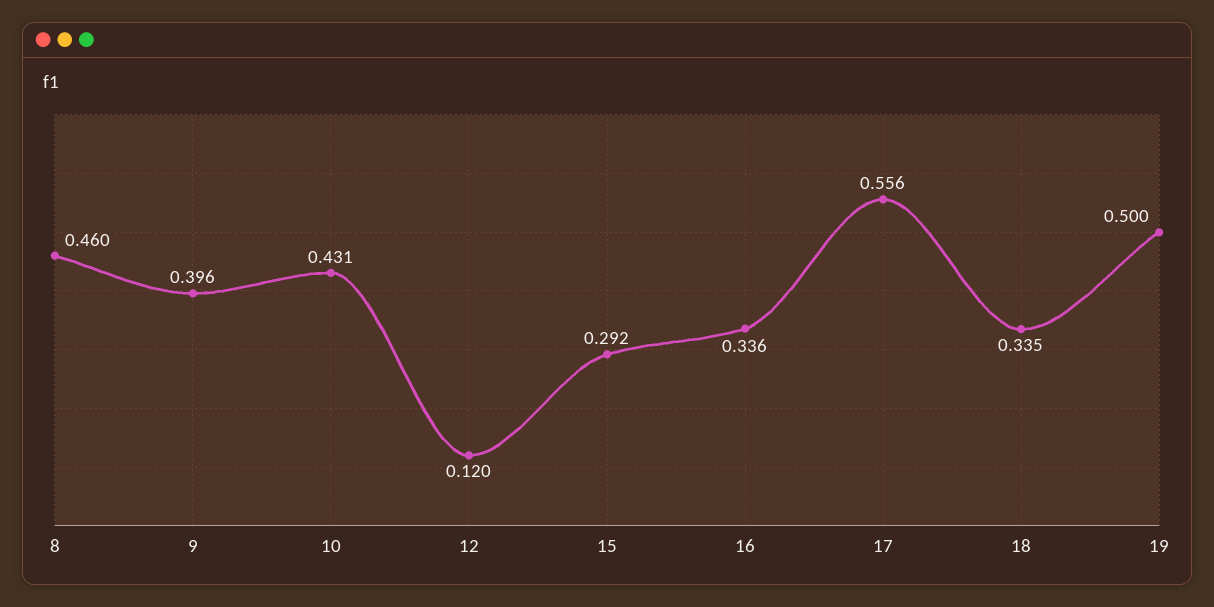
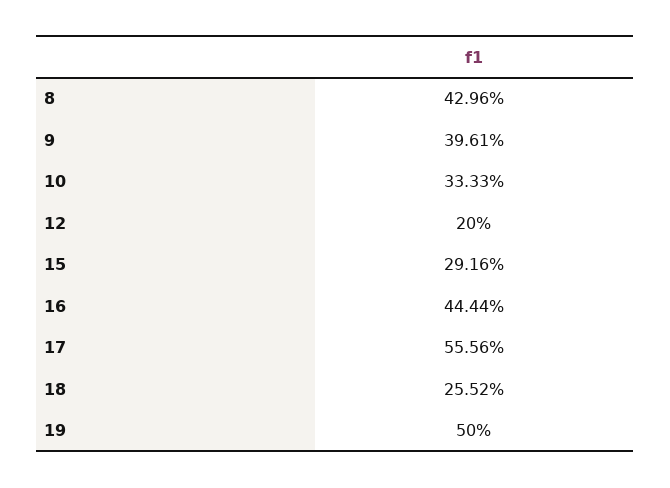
8: 0.46 -> 0.4296
10: 0.431 -> 0.3333
12: 0.12 -> 0.2
16: 0.336 -> 0.4444
18: 0.335 -> 0.2552

